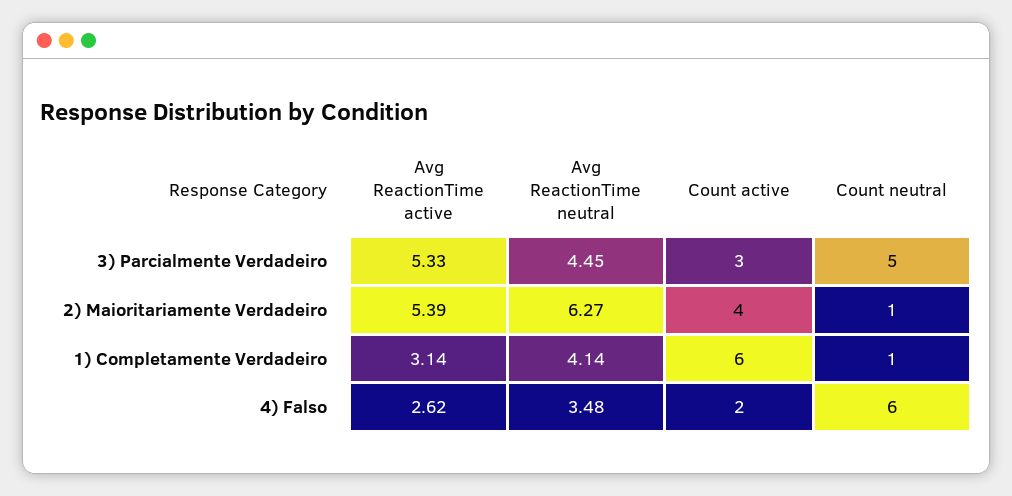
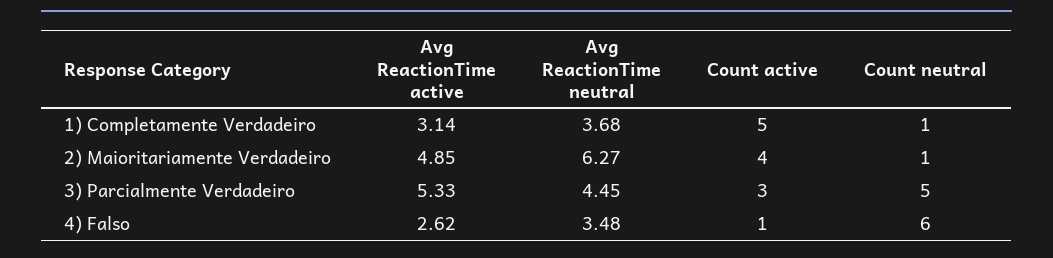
Avg ReactionTime active, 2) Maioritariamente Verdadeiro: 5.39 -> 4.85
Avg ReactionTime neutral, 1) Completamente Verdadeiro: 4.14 -> 3.68
Count active, 1) Completamente Verdadeiro: 6 -> 5
Count active, 4) Falso: 2 -> 1

